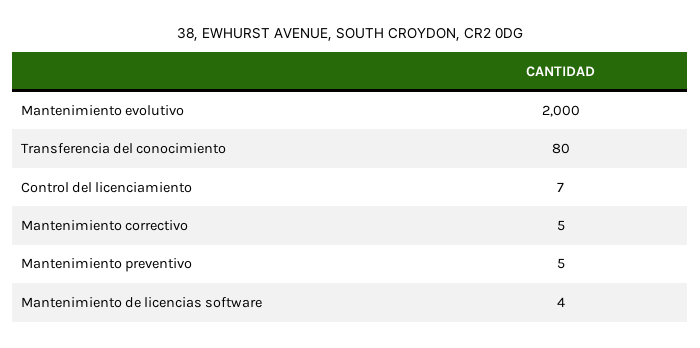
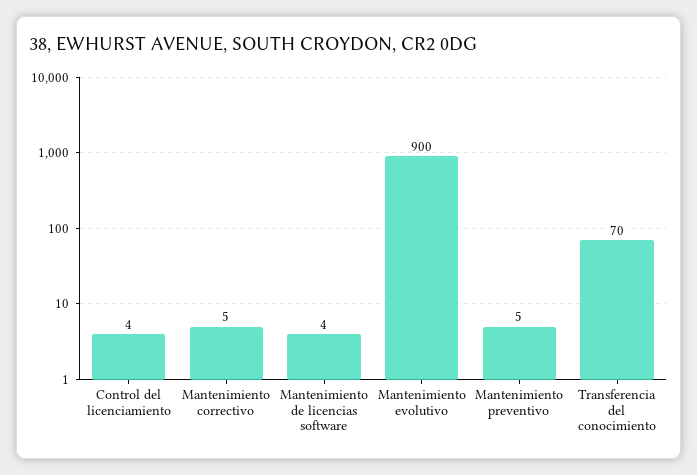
Mantenimiento evolutivo: 2000 -> 900
Transferencia del conocimiento: 80 -> 70
Control del licenciamiento: 7 -> 4

